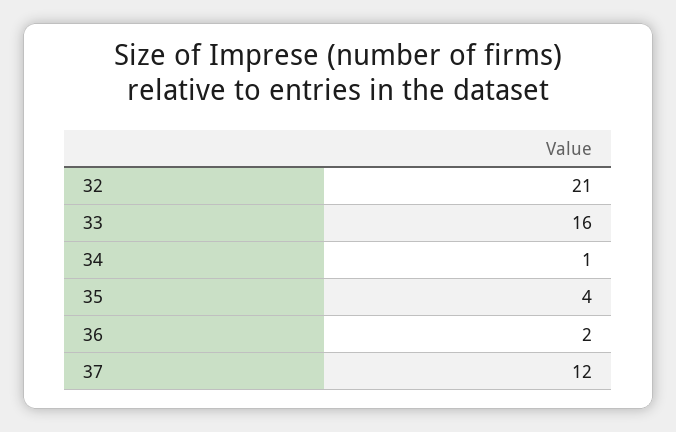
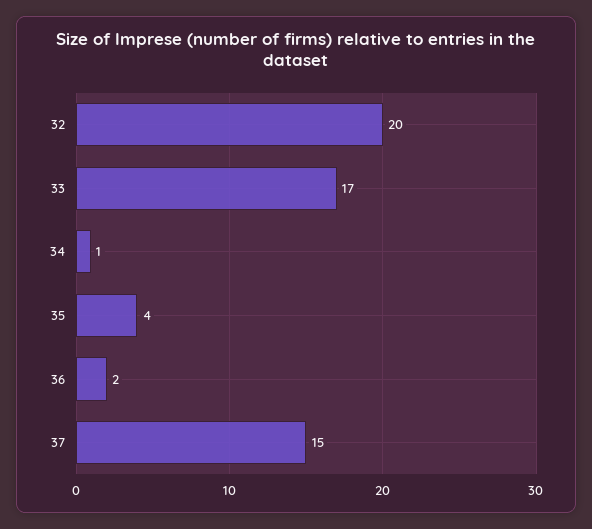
32: 21 -> 20
33: 16 -> 17
37: 12 -> 15

